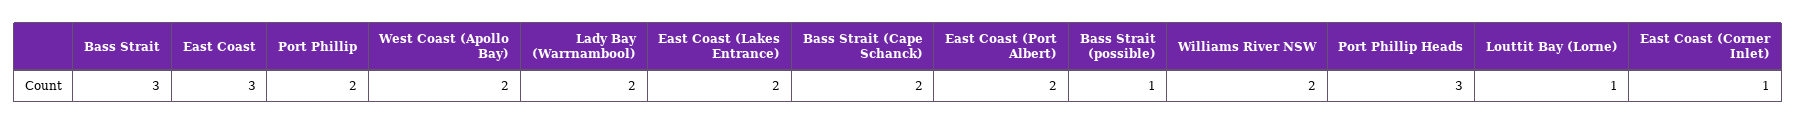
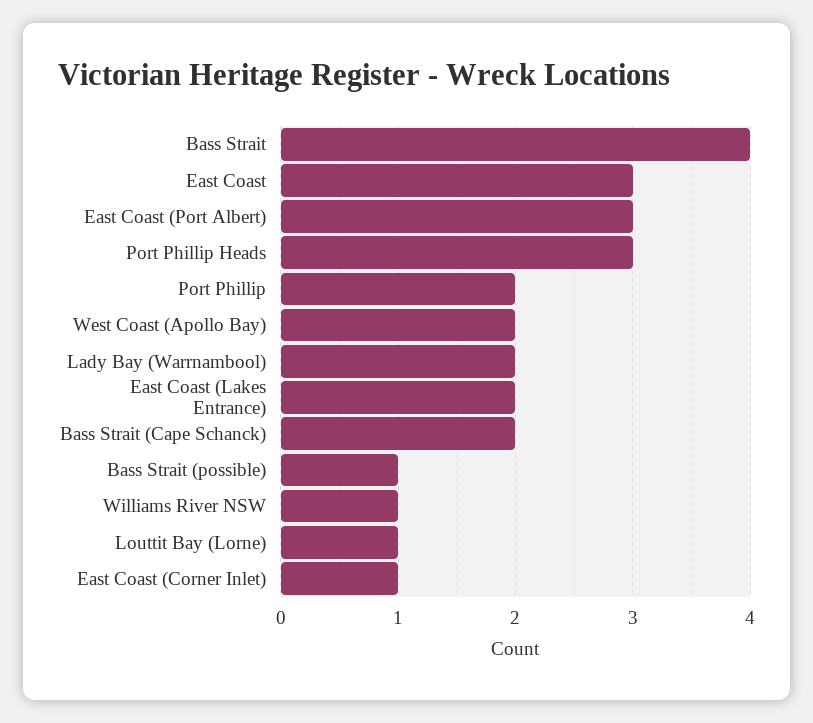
Bass Strait: 3 -> 4
East Coast (Port Albert): 2 -> 3
Williams River NSW: 2 -> 1

